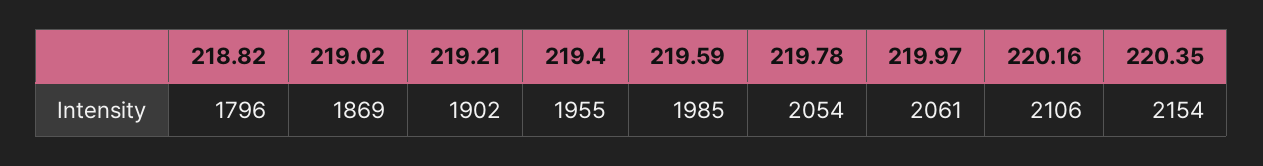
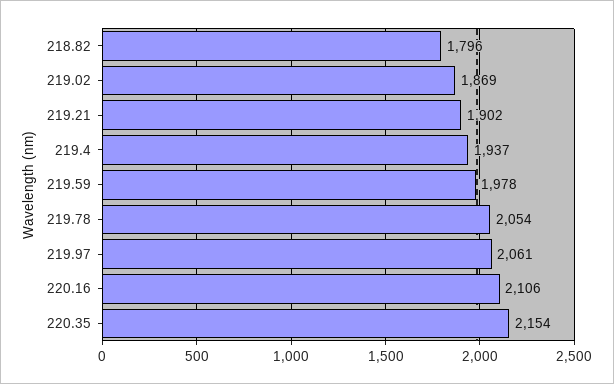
219.4: 1955 -> 1937
219.59: 1985 -> 1978

